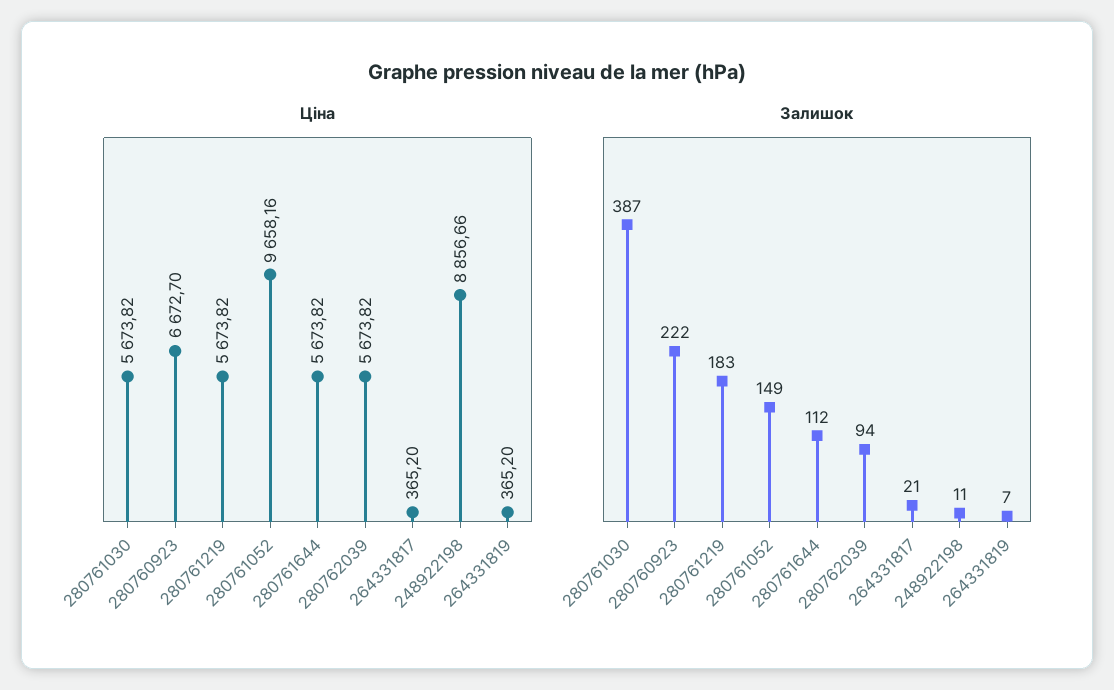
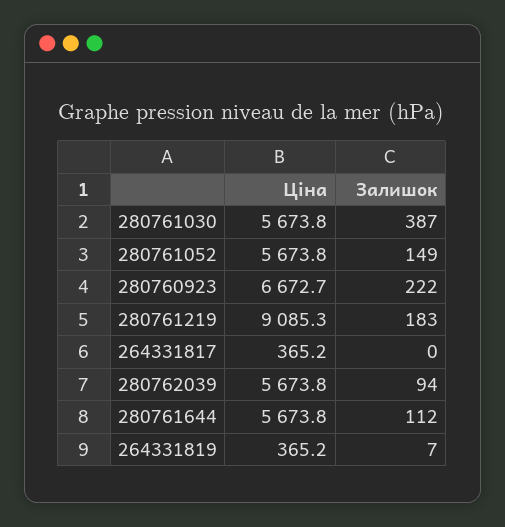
Ціна, 280761219: 5673.82 -> 9085.3
Ціна, 280761052: 9658.16 -> 5673.8
Ціна, 248922198: 8856.66 -> none
Залишок, 264331817: 21 -> 0
Залишок, 248922198: 11 -> none

